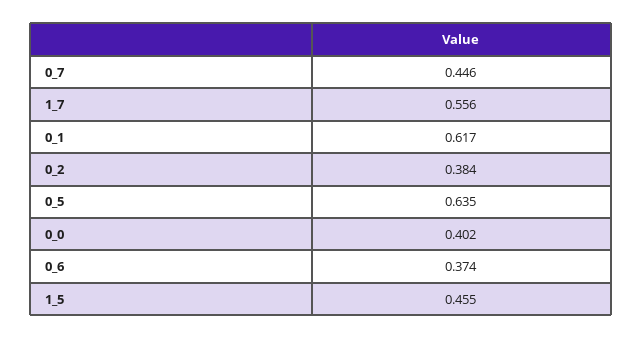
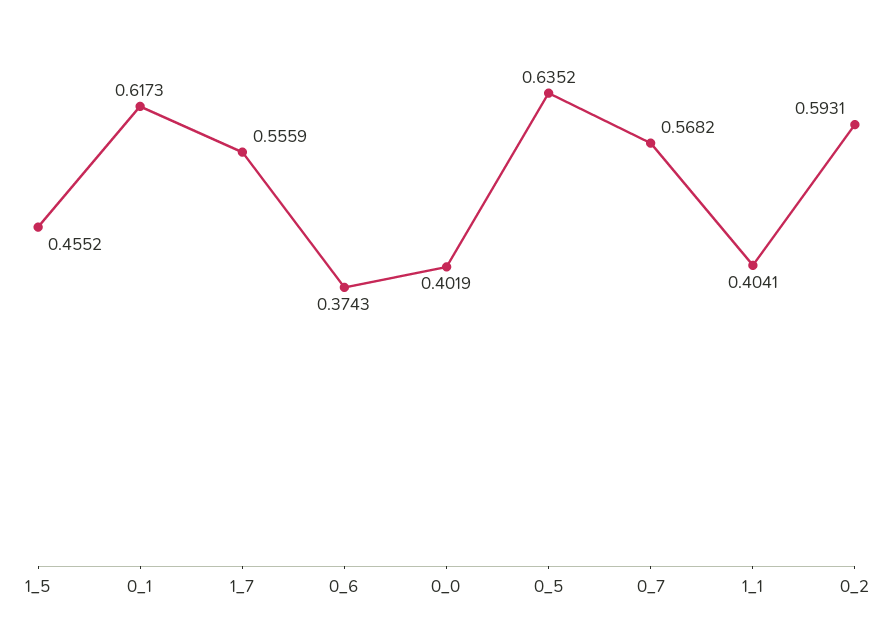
0_7: 0.446 -> 0.5682
0_2: 0.384 -> 0.5931
1_1: none -> 0.4041

